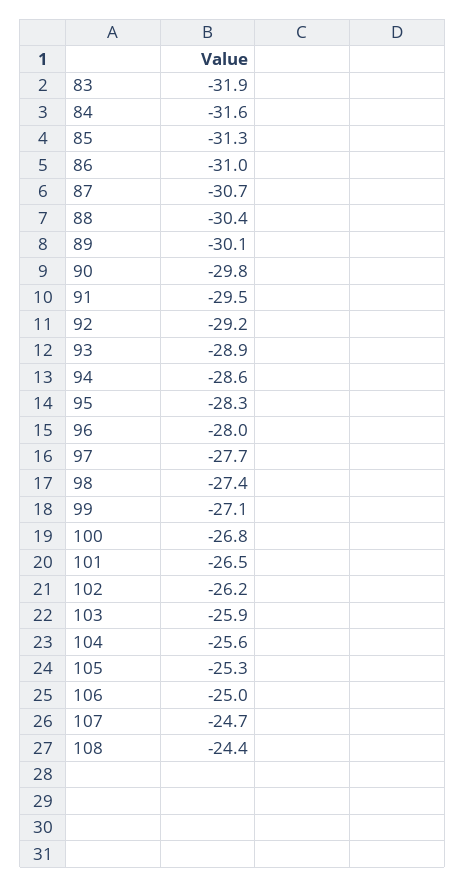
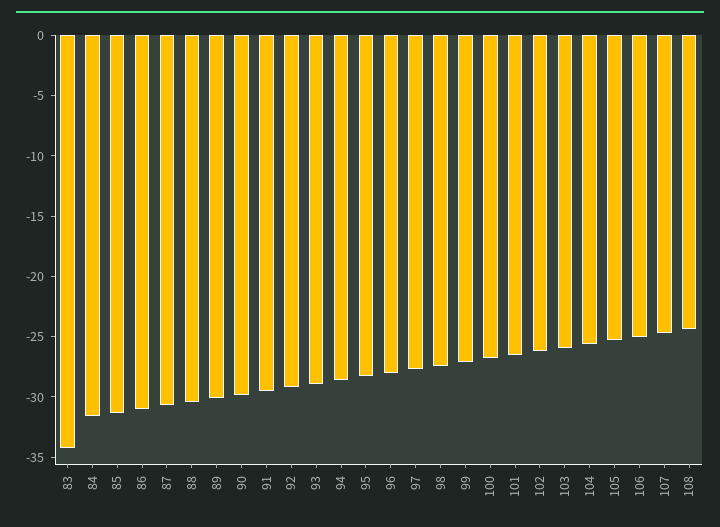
83: -31.9 -> -34

